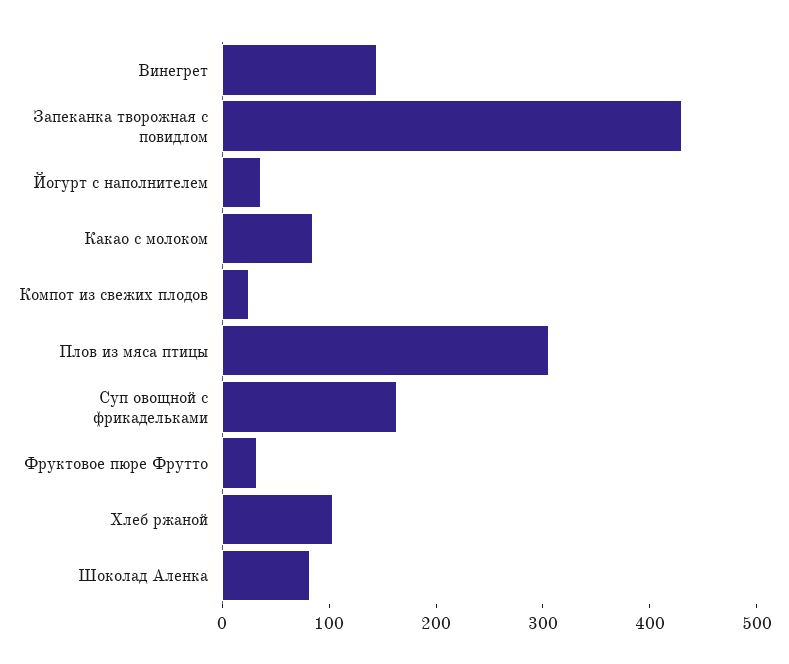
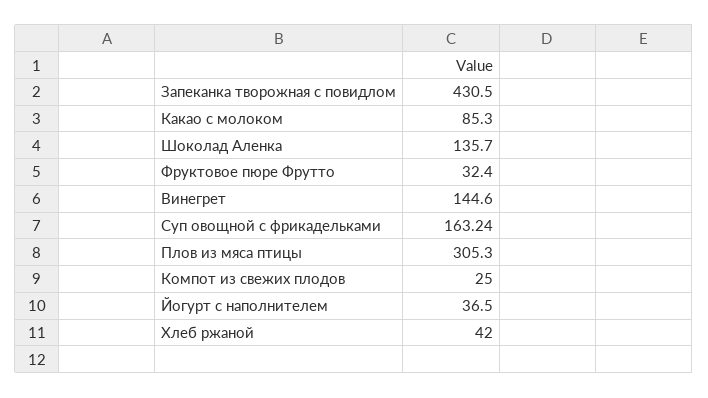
Хлеб ржаной: 100 -> 42
Шоколад Аленка: 80 -> 135.7

